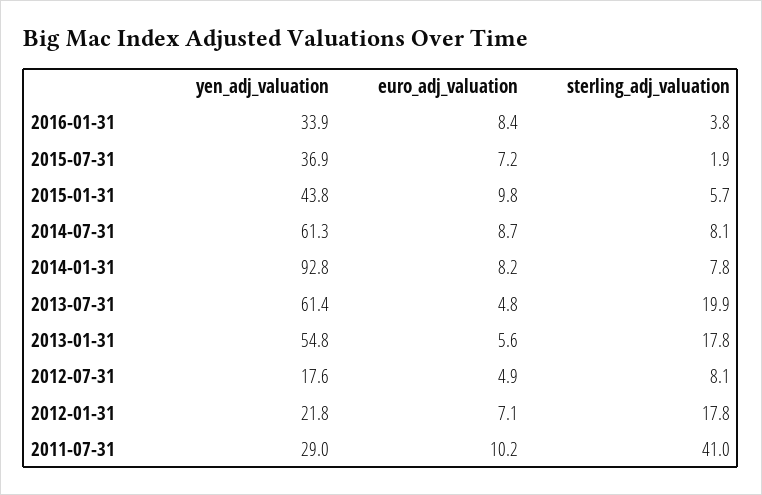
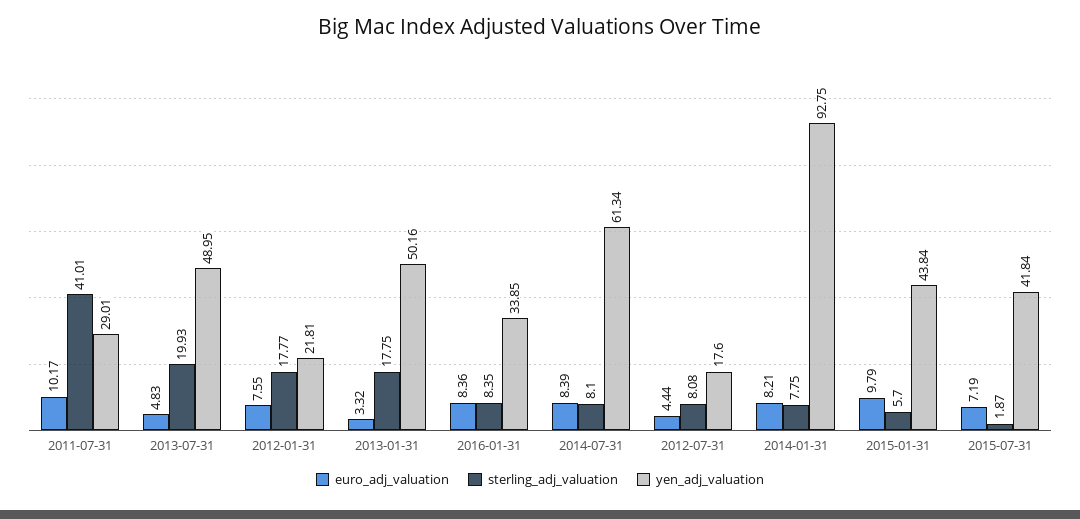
sterling_adj_valuation, 2016-01-31: 3.8 -> 8.35
yen_adj_valuation, 2015-07-31: 36.9 -> 41.84
euro_adj_valuation, 2014-07-31: 8.7 -> 8.39
yen_adj_valuation, 2013-07-31: 61.4 -> 48.95
yen_adj_valuation, 2013-01-31: 54.8 -> 50.16
euro_adj_valuation, 2013-01-31: 5.6 -> 3.32
euro_adj_valuation, 2012-07-31: 4.9 -> 4.44
euro_adj_valuation, 2012-01-31: 7.1 -> 7.55

